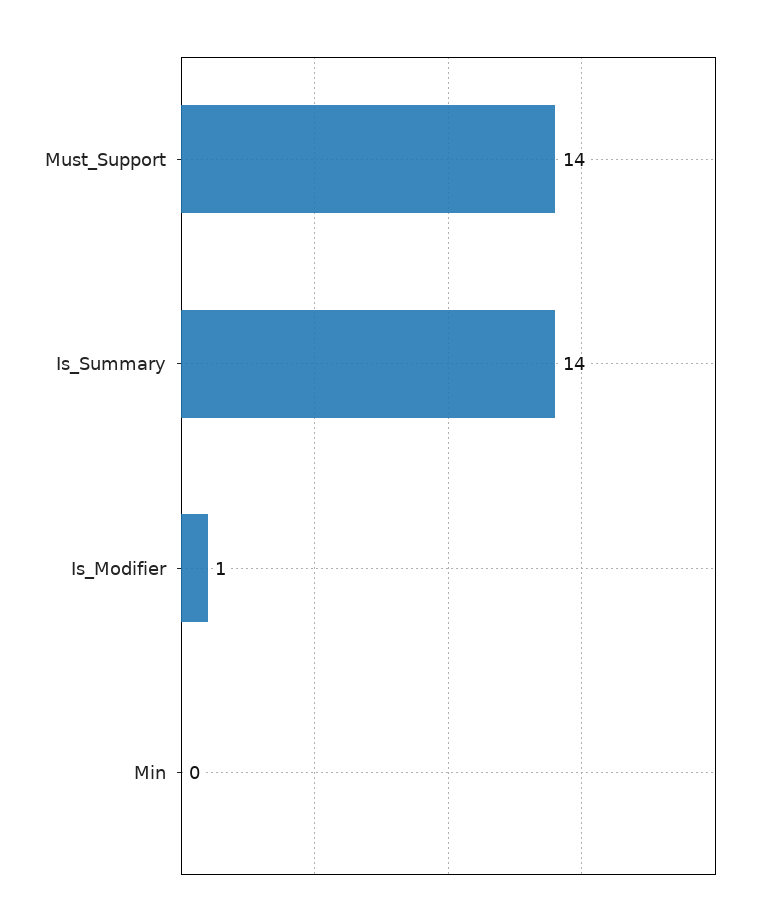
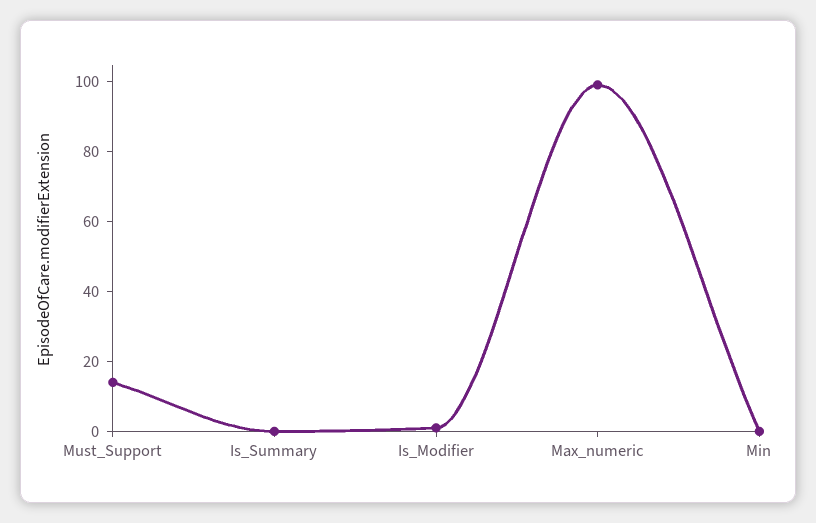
Is_Summary: 14 -> 0
Max_numeric: none -> 100

